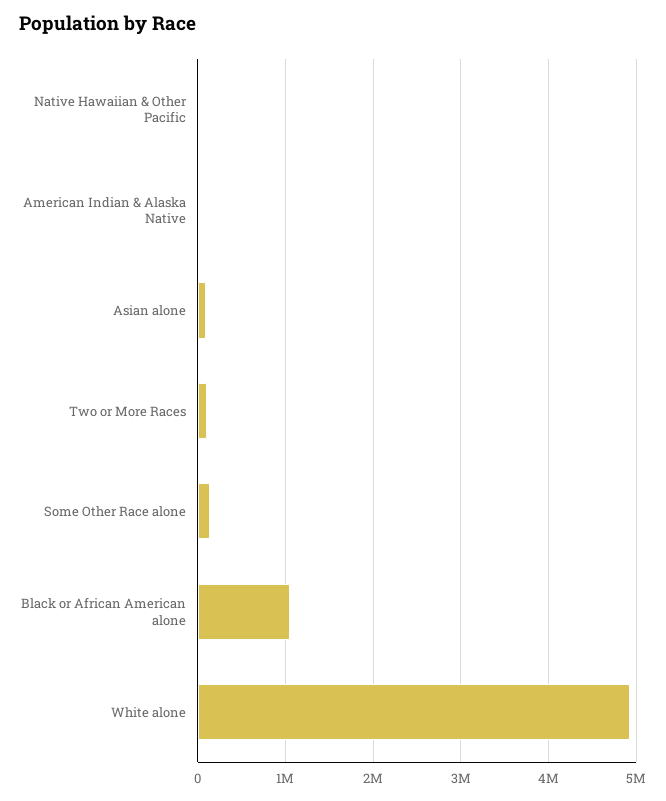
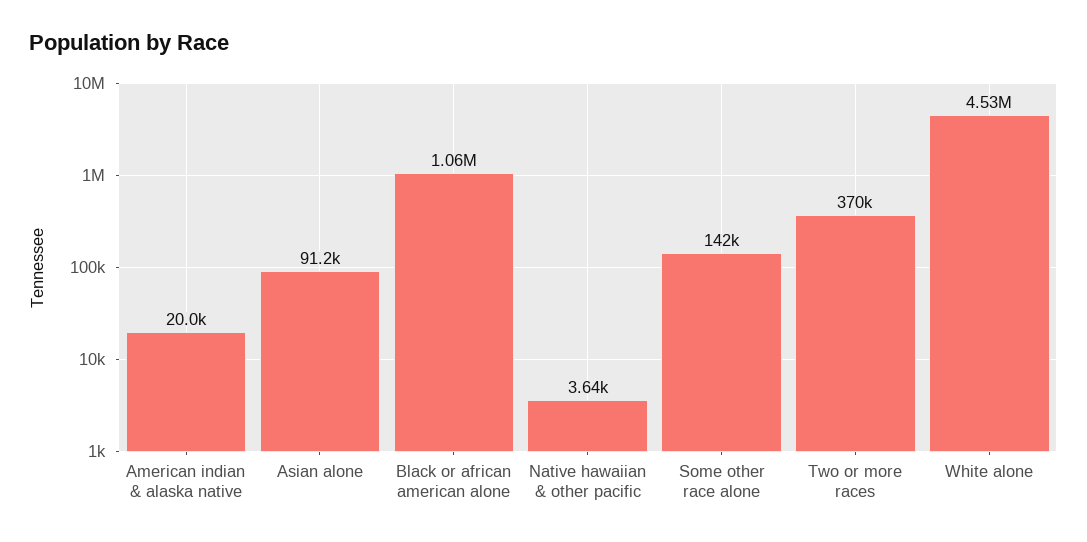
Two or More Races: 100000 -> 370000
White alone: 4900000 -> 4530000

